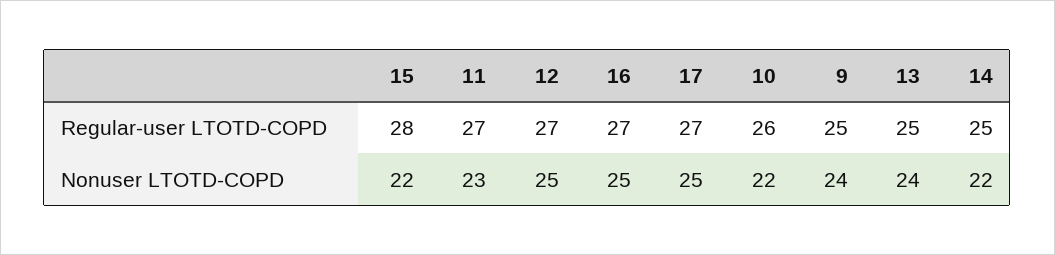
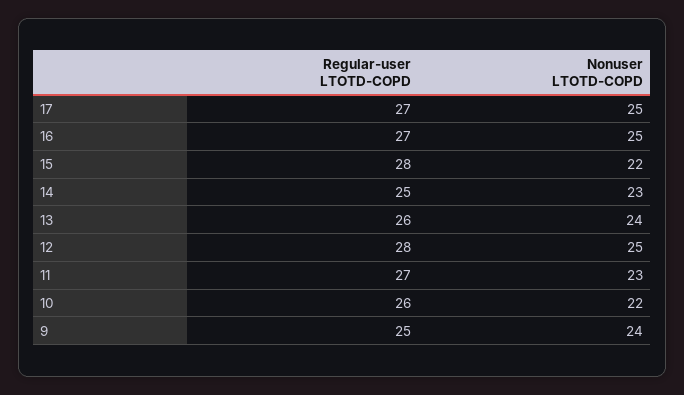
12, Regular-user LTOTD-COPD: 27 -> 28
13, Regular-user LTOTD-COPD: 25 -> 26
14, Nonuser LTOTD-COPD: 22 -> 23

